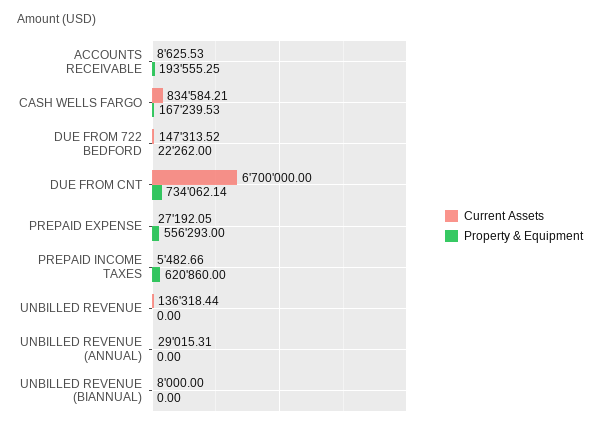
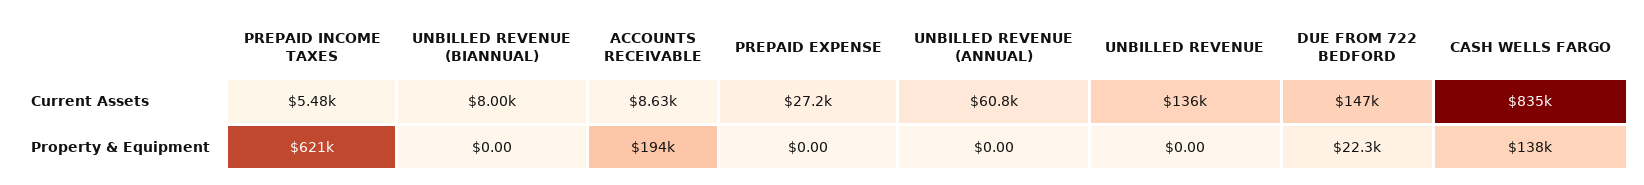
Property & Equipment, CASH WELLS FARGO: 167239.53 -> 138000
Current Assets, DUE FROM CNT: 6700000 -> none
Property & Equipment, DUE FROM CNT: 734062.14 -> none
Property & Equipment, PREPAID EXPENSE: 556293 -> 0
Current Assets, UNBILLED REVENUE (ANNUAL): 29015.31 -> 60800

